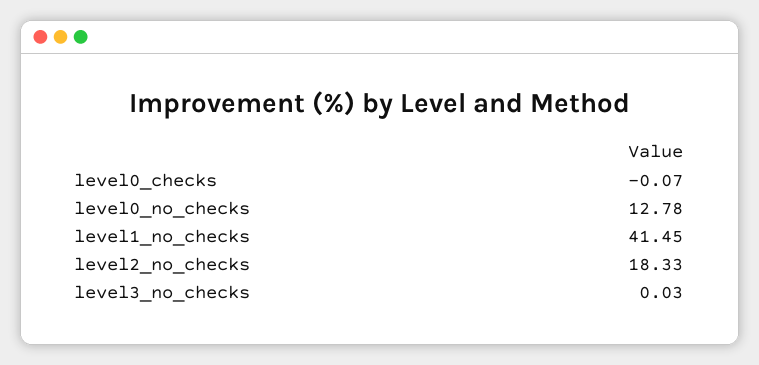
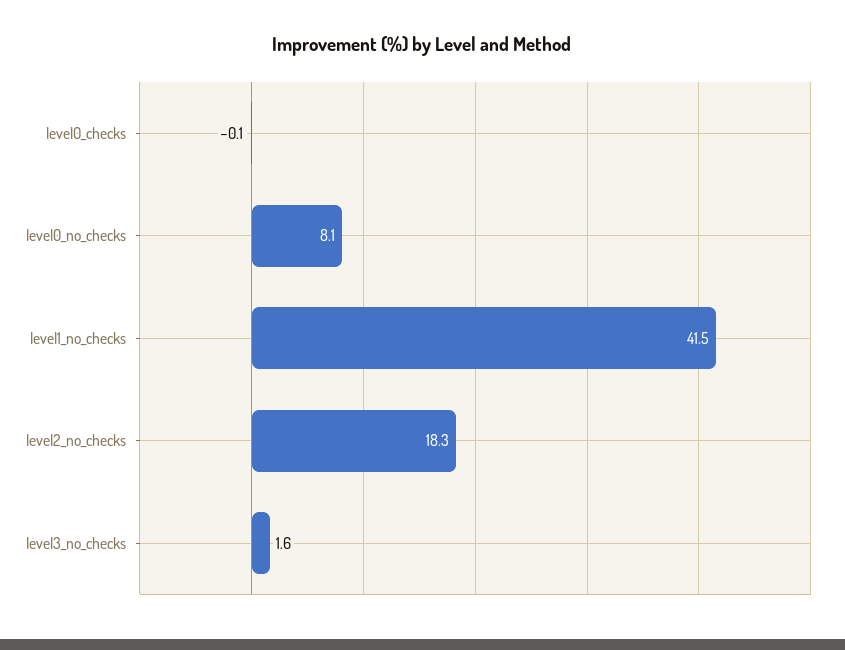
level0_no_checks: 12.78 -> 8.1
level3_no_checks: 0.03 -> 1.6

